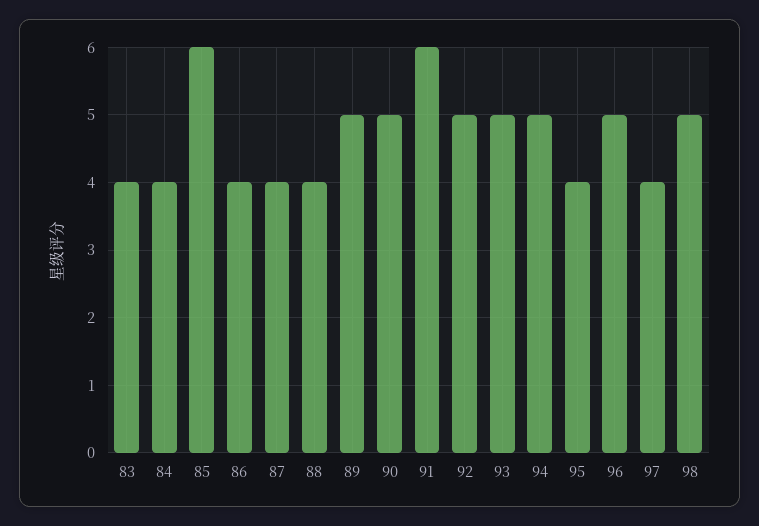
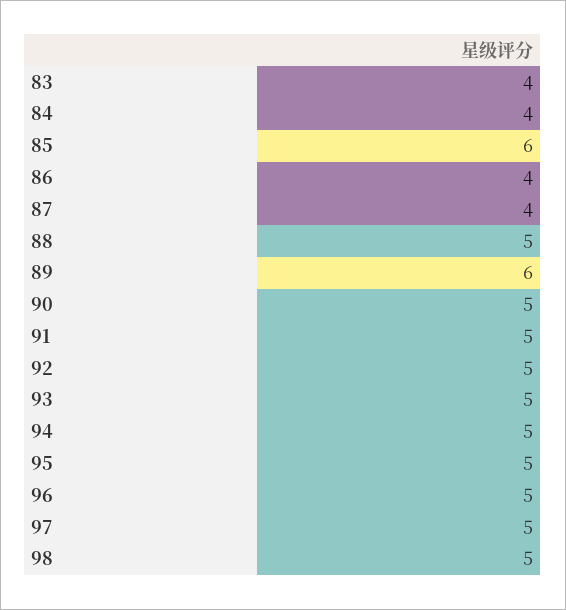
88: 4 -> 5
89: 5 -> 6
91: 6 -> 5
95: 4 -> 5
97: 4 -> 5

